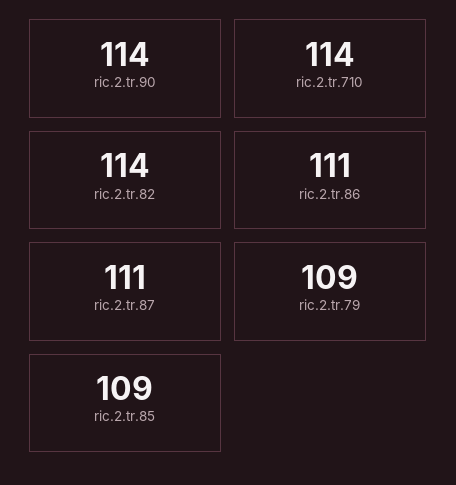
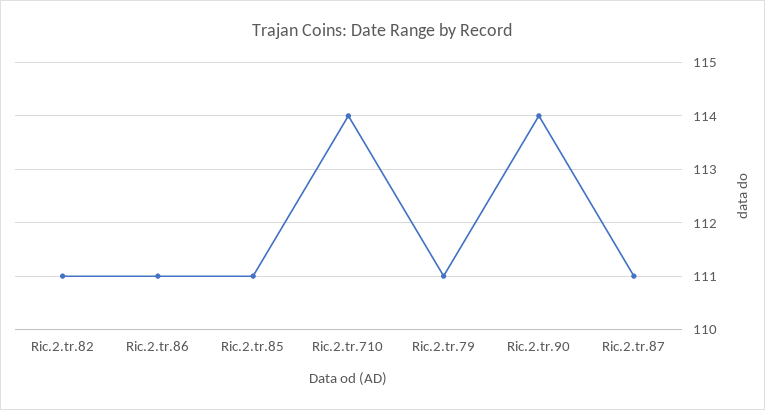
ric.2.tr.82: 114 -> 111
ric.2.tr.79: 109 -> 111
ric.2.tr.85: 109 -> 111

